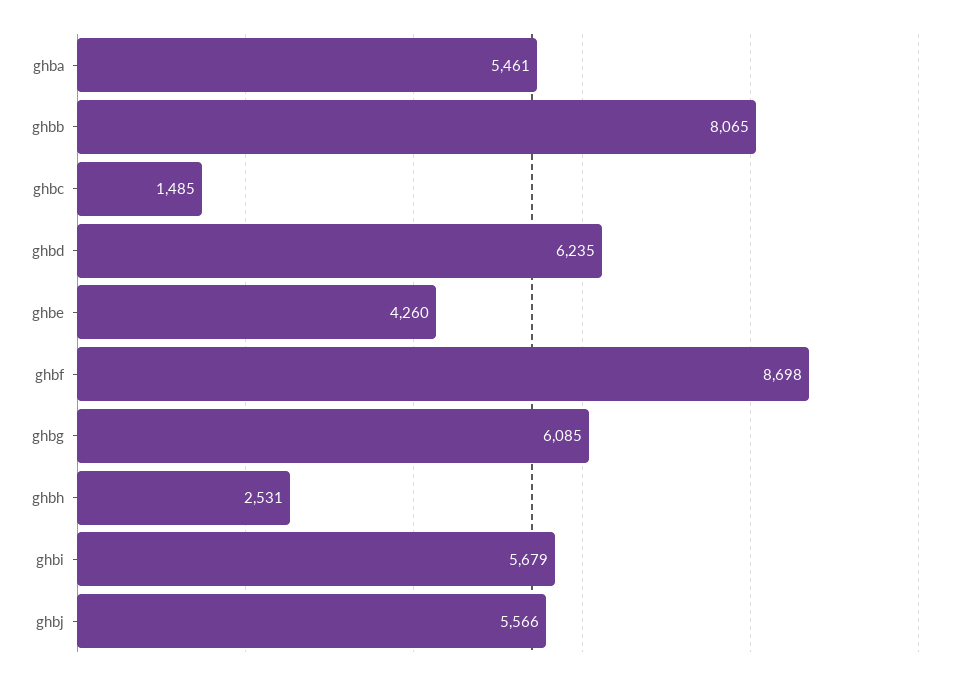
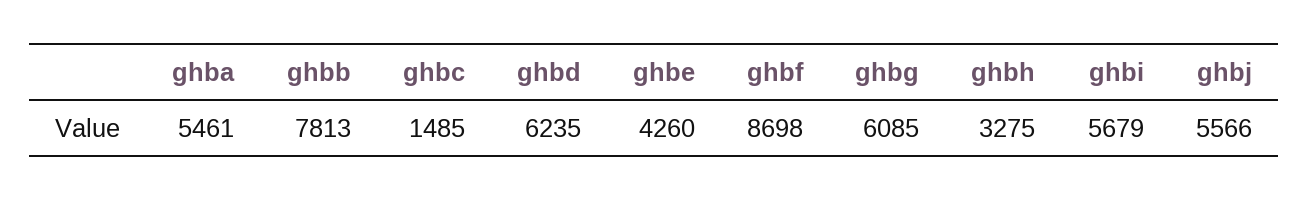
ghbb: 8065 -> 7813
ghbh: 2531 -> 3275

